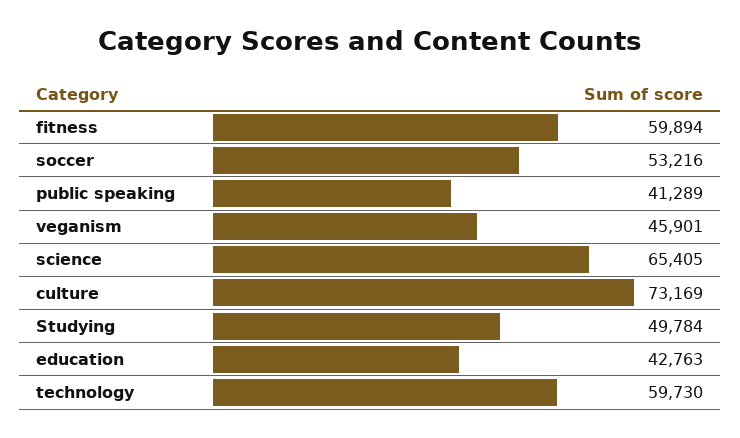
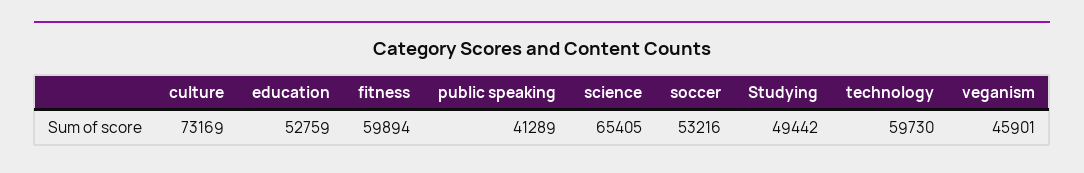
Studying: 49784 -> 49442
education: 42763 -> 52759

